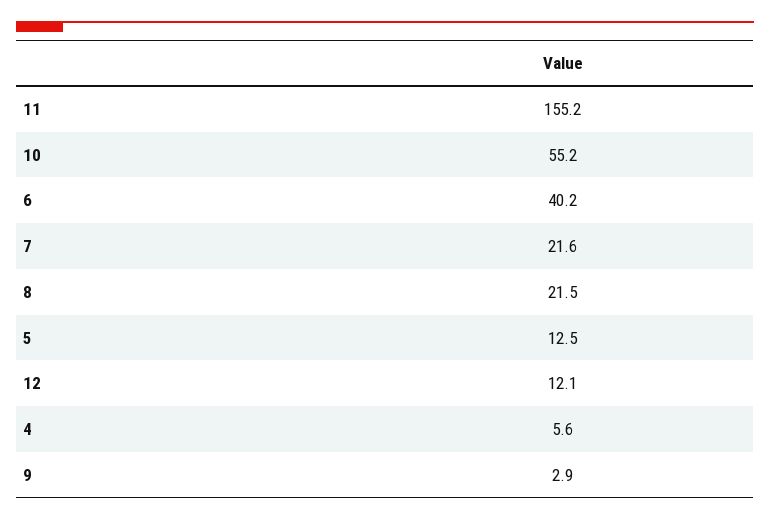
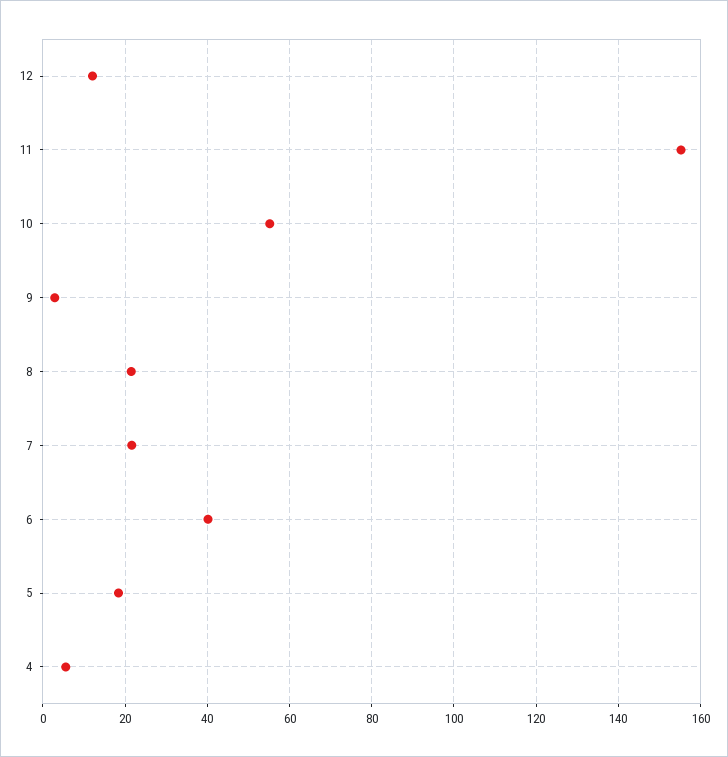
5: 12.5 -> 18

